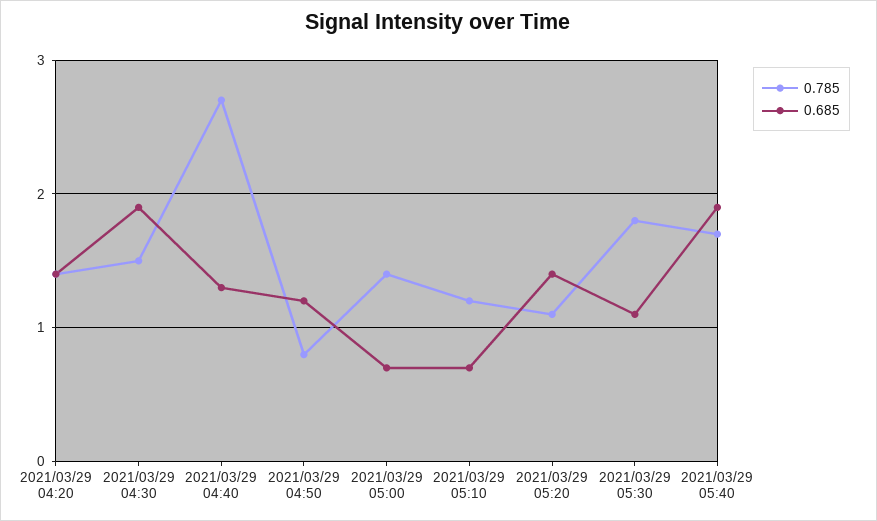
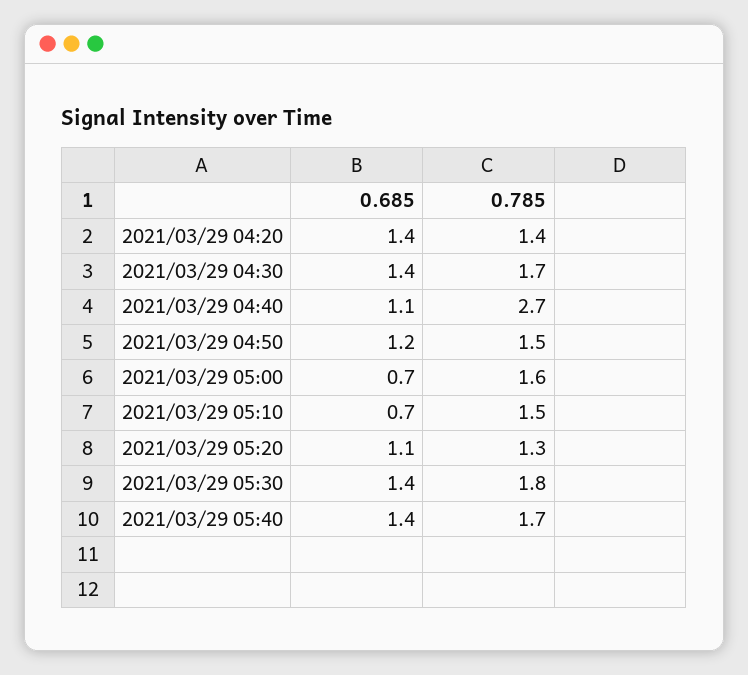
0.785, 2021/03/29 04:30: 1.5 -> 1.7
0.685, 2021/03/29 04:30: 1.9 -> 1.4
0.685, 2021/03/29 04:40: 1.3 -> 1.1
0.785, 2021/03/29 04:50: 0.8 -> 1.5
0.785, 2021/03/29 05:00: 1.4 -> 1.6
0.785, 2021/03/29 05:10: 1.2 -> 1.5
0.785, 2021/03/29 05:20: 1.1 -> 1.3
0.685, 2021/03/29 05:20: 1.4 -> 1.1
0.685, 2021/03/29 05:30: 1.1 -> 1.4
0.685, 2021/03/29 05:40: 1.9 -> 1.4

